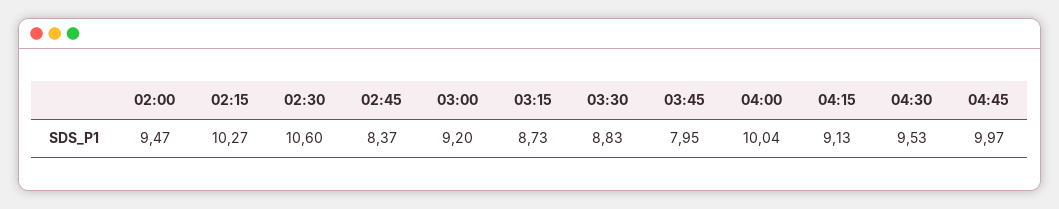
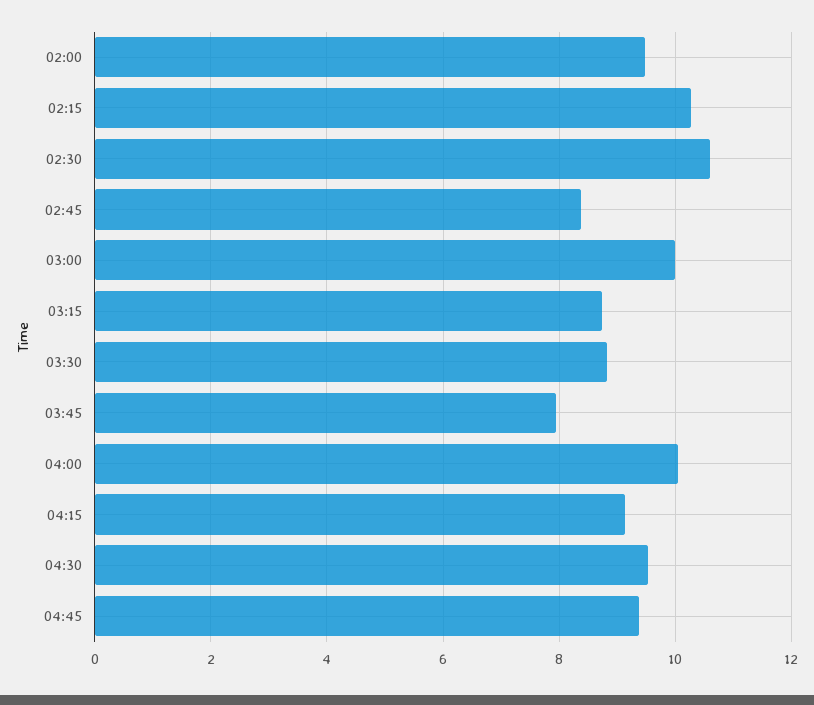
03:00: 9.2 -> 10
04:45: 9.97 -> 9.4

